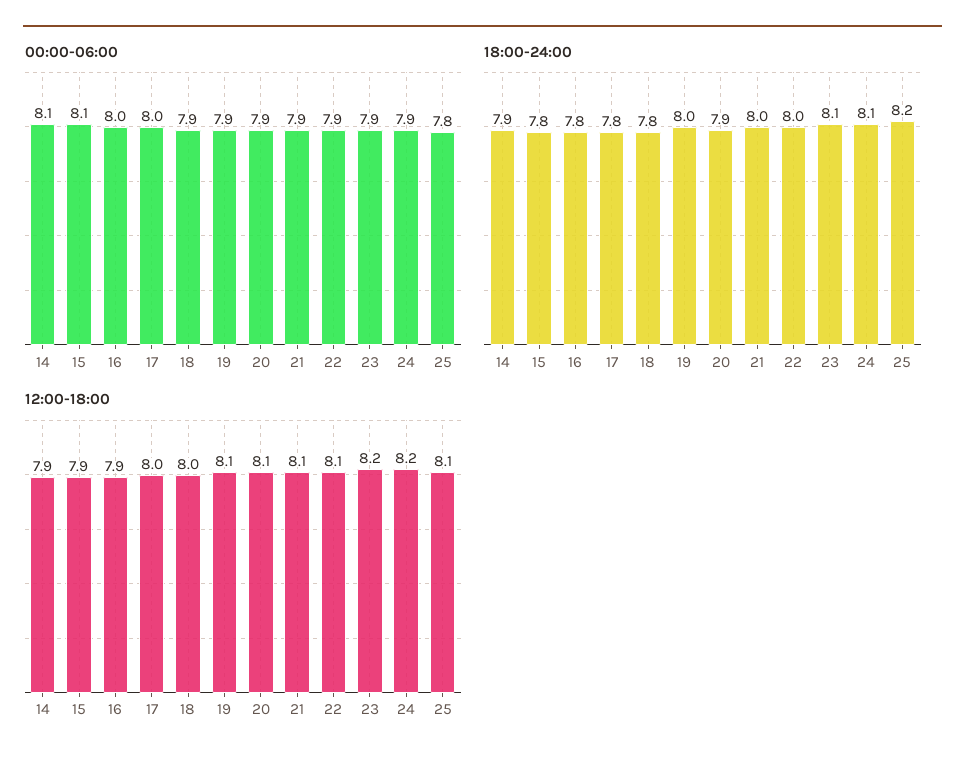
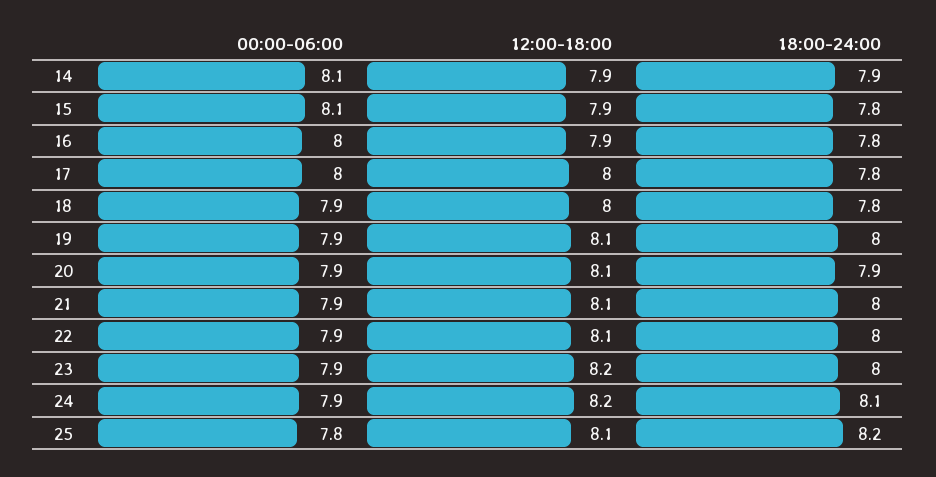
18:00-24:00, 23: 8.1 -> 8

